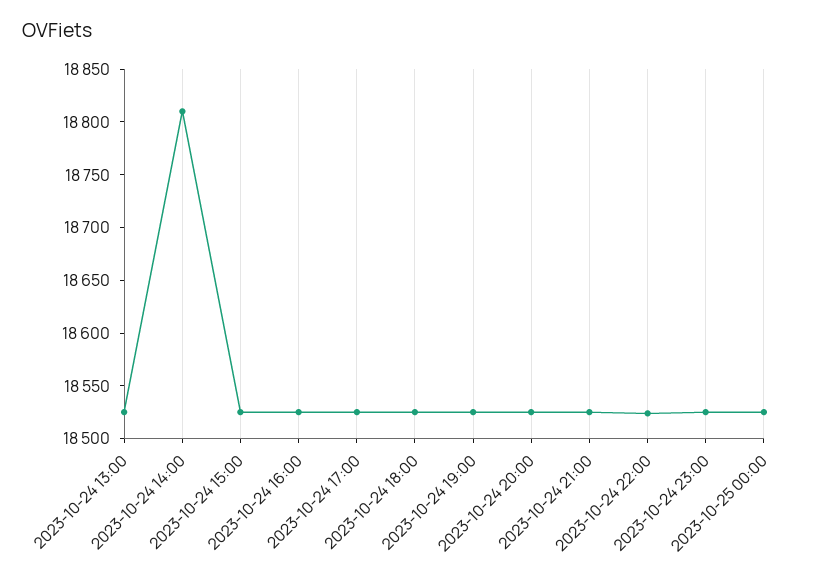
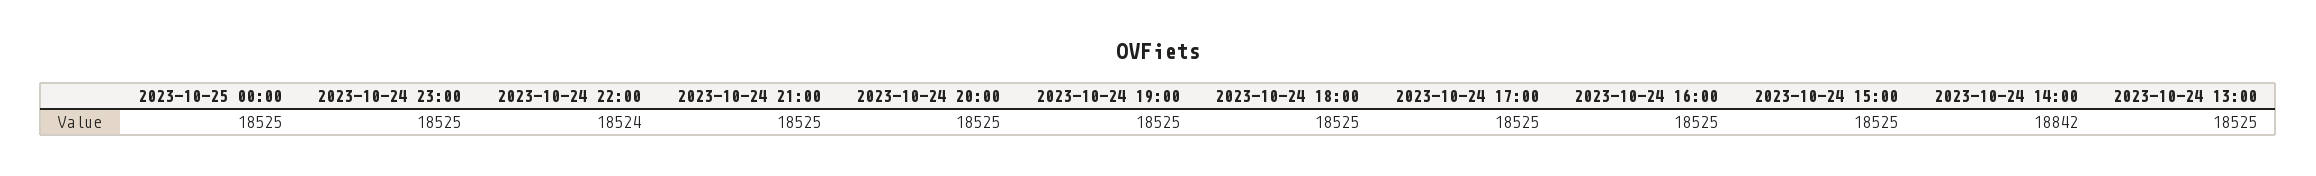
2023-10-24 14:00: 18810 -> 18842

